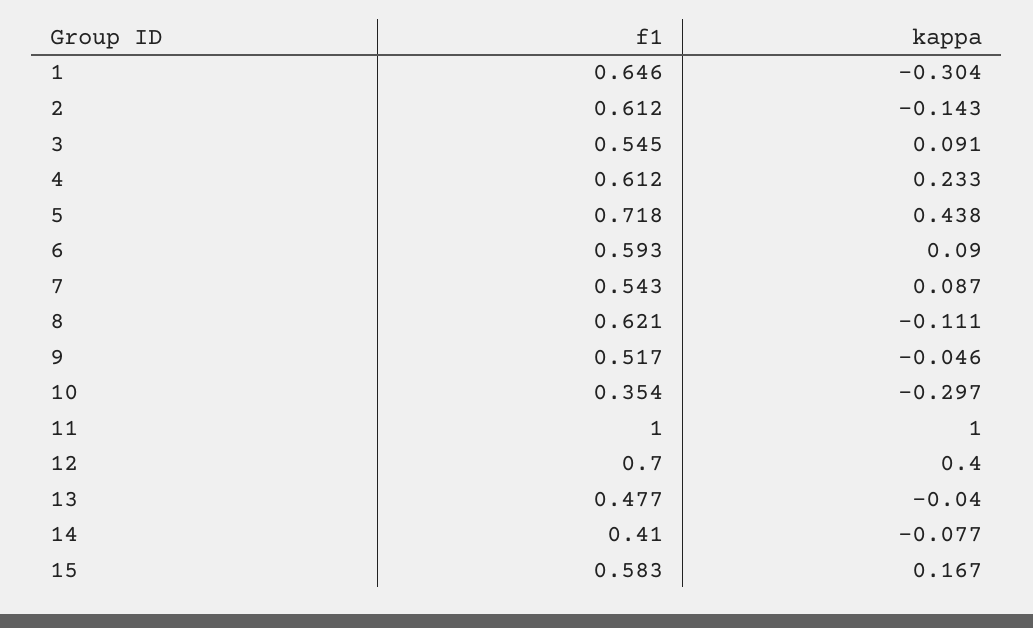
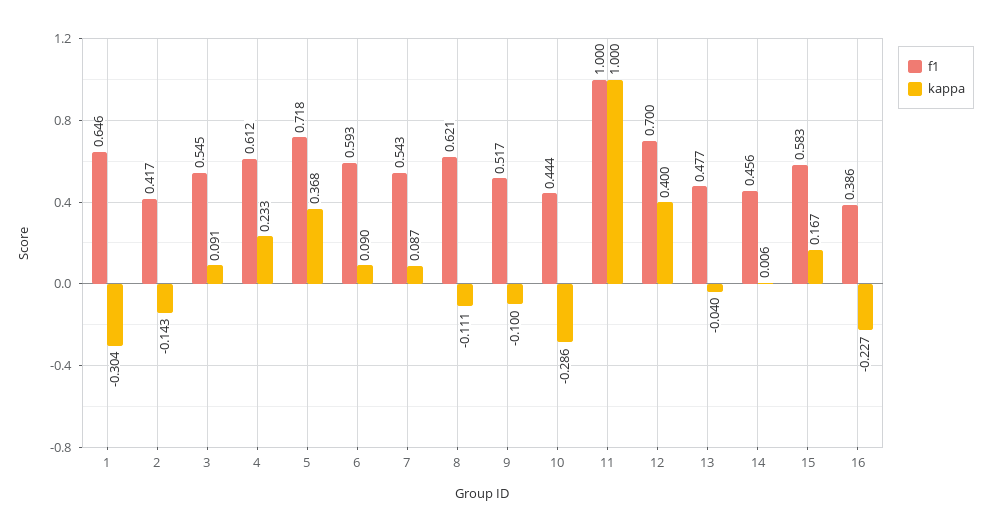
f1, 2: 0.612 -> 0.417
kappa, 5: 0.438 -> 0.368
kappa, 9: -0.046 -> -0.1
f1, 10: 0.354 -> 0.444
kappa, 10: -0.297 -> -0.286
f1, 14: 0.41 -> 0.456
kappa, 14: -0.077 -> 0.006
f1, 16: none -> 0.386
kappa, 16: none -> -0.227

